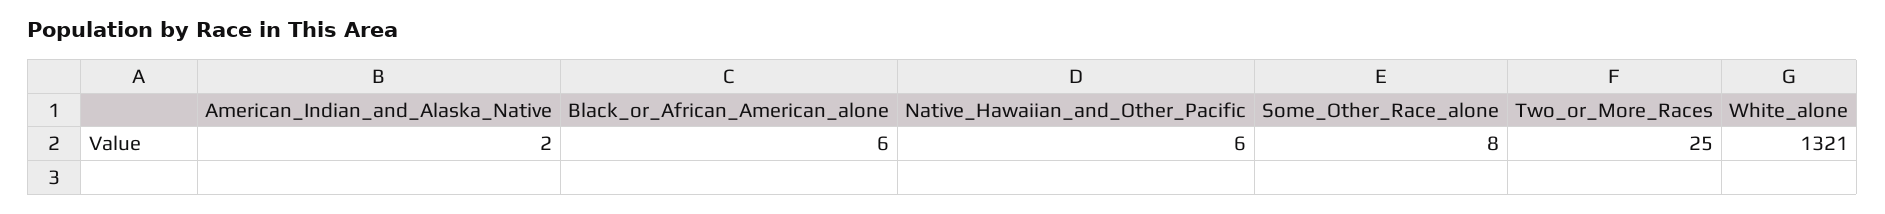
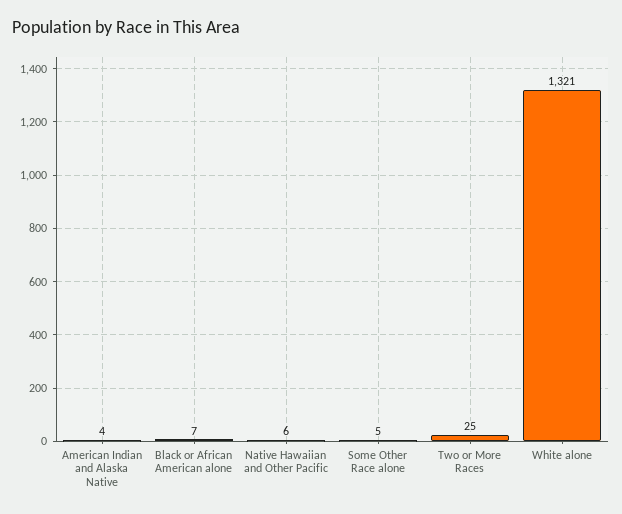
American_Indian_and_Alaska_Native: 2 -> 4
Black_or_African_American_alone: 6 -> 7
Some_Other_Race_alone: 8 -> 5

